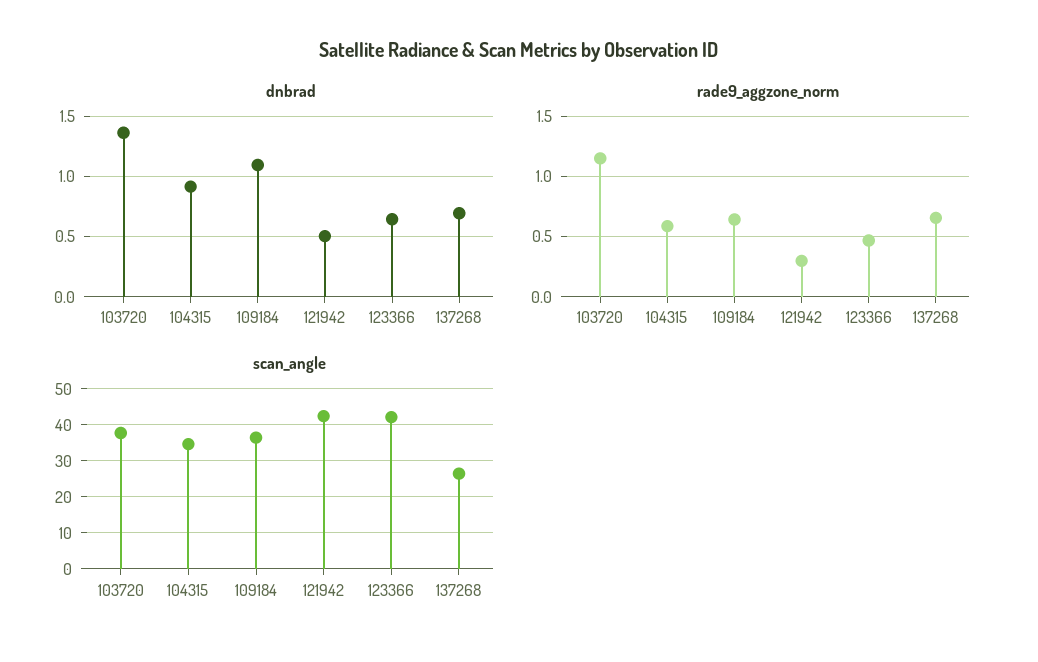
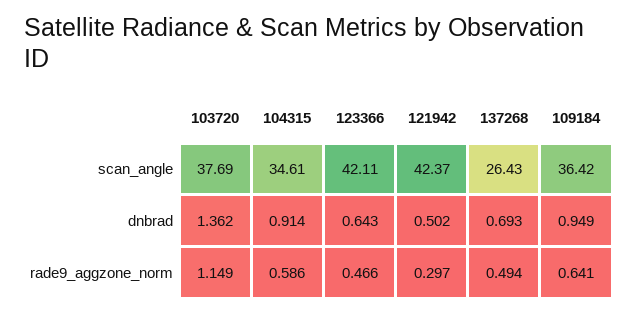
dnbrad, 109184: 1.1 -> 0.949
rade9_aggzone_norm, 137268: 0.65 -> 0.494

